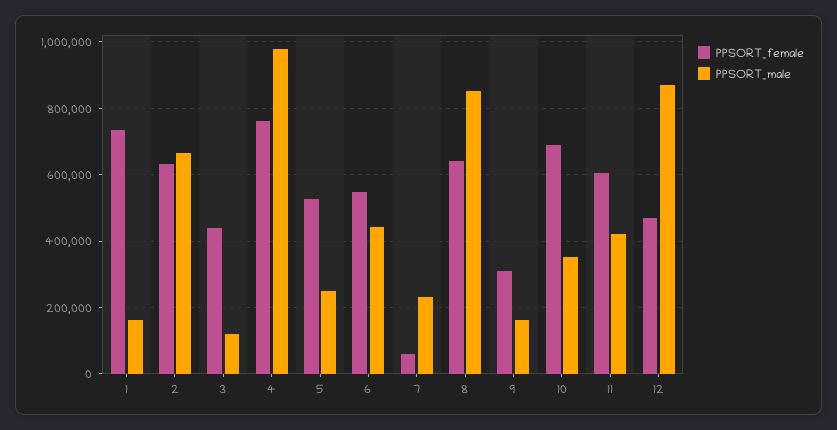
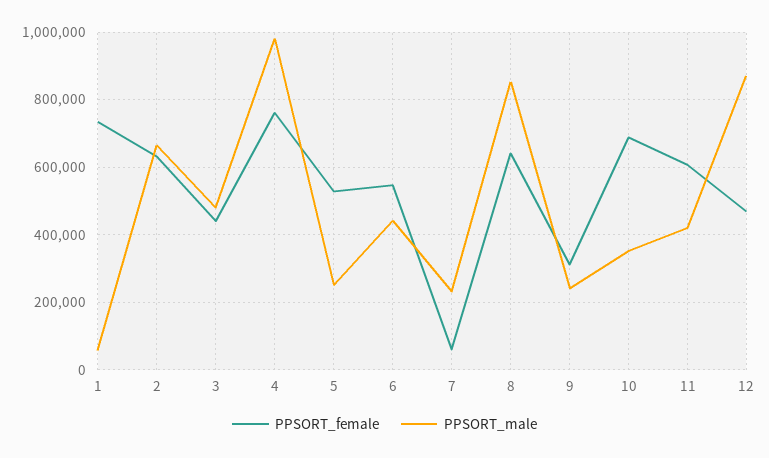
PPSORT_male, 1: 160000 -> 60000
PPSORT_male, 3: 120000 -> 480000
PPSORT_male, 9: 160000 -> 240000

